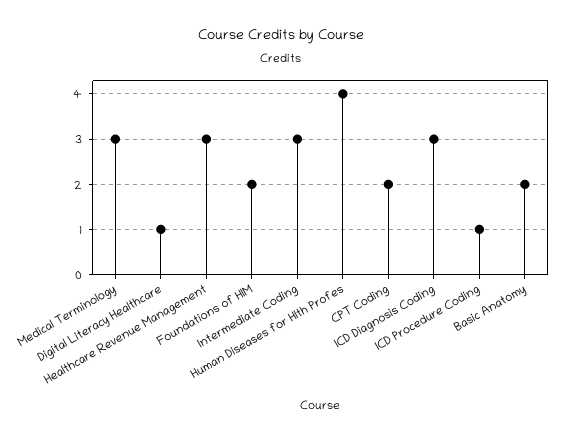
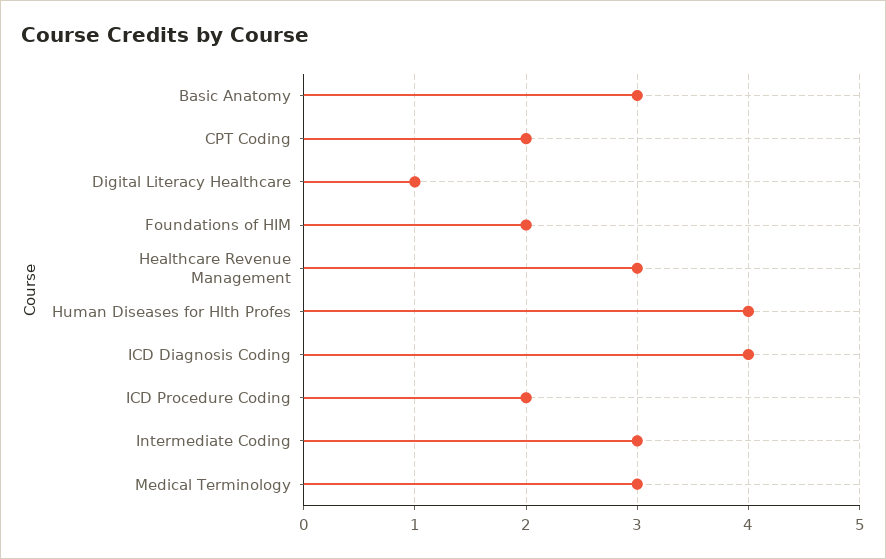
ICD Diagnosis Coding: 3 -> 4
ICD Procedure Coding: 1 -> 2
Basic Anatomy: 2 -> 3

